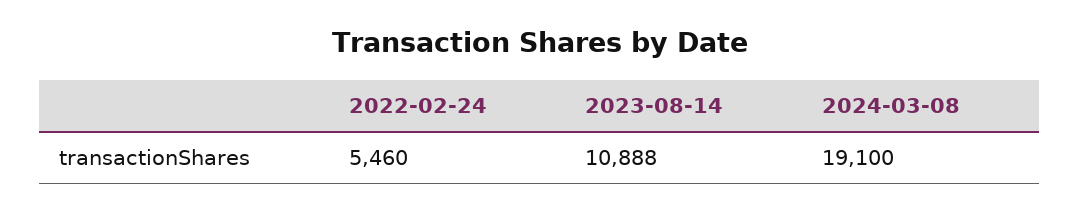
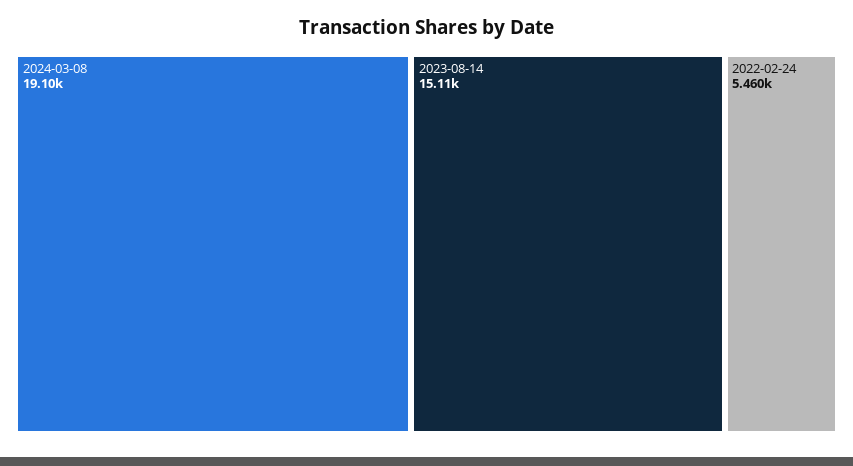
2023-08-14: 10888 -> 15110

